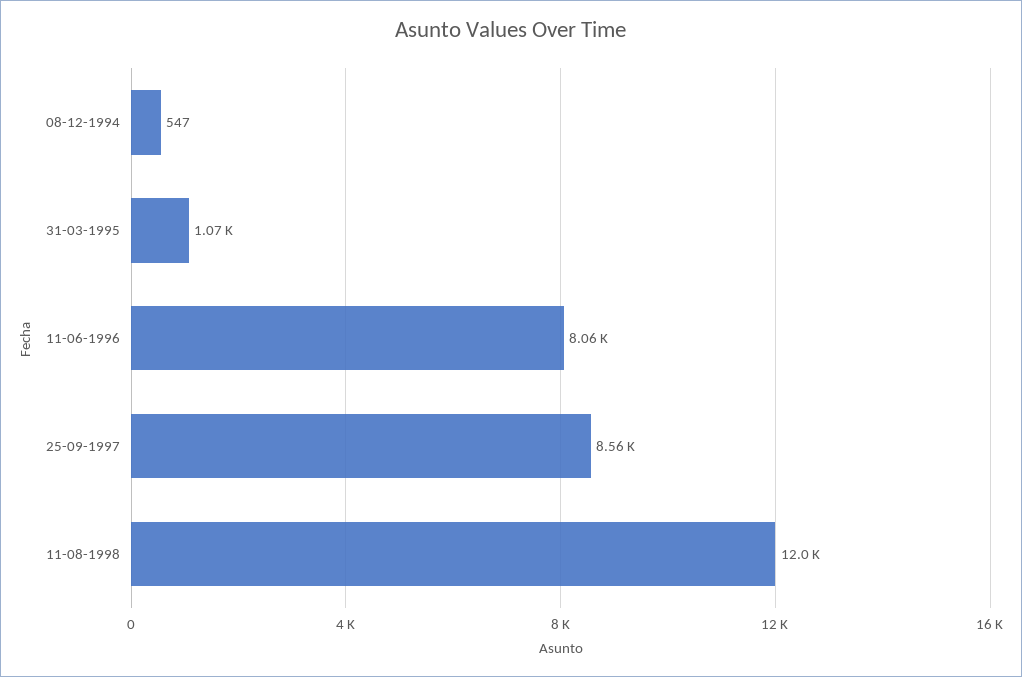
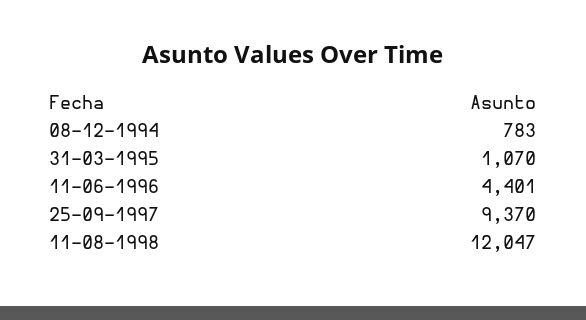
08-12-1994: 547 -> 783
11-06-1996: 8060 -> 4401
25-09-1997: 8560 -> 9370

